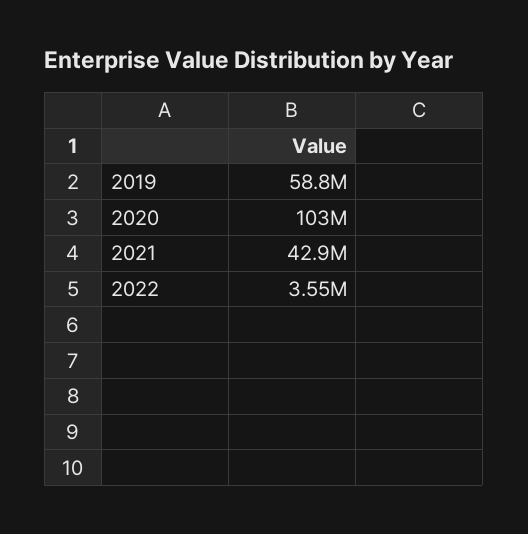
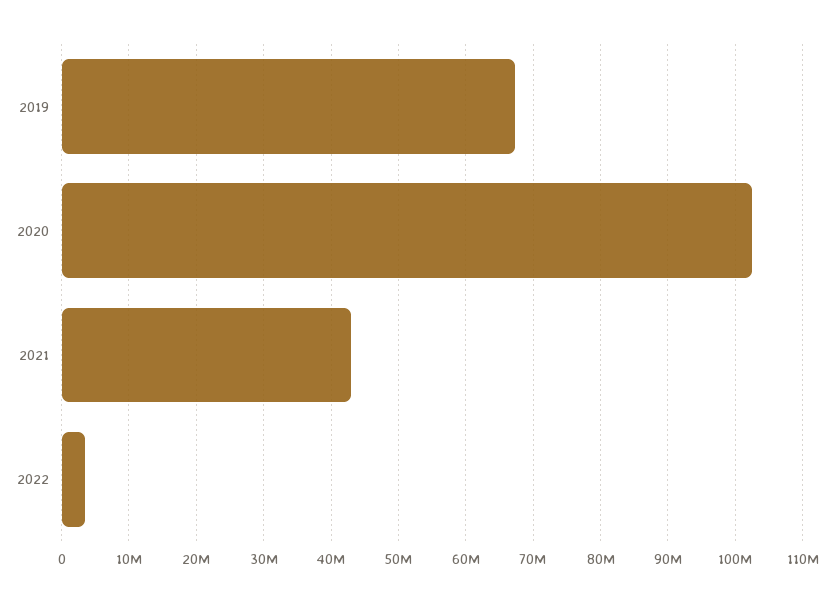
2019: 58800000 -> 67000000

